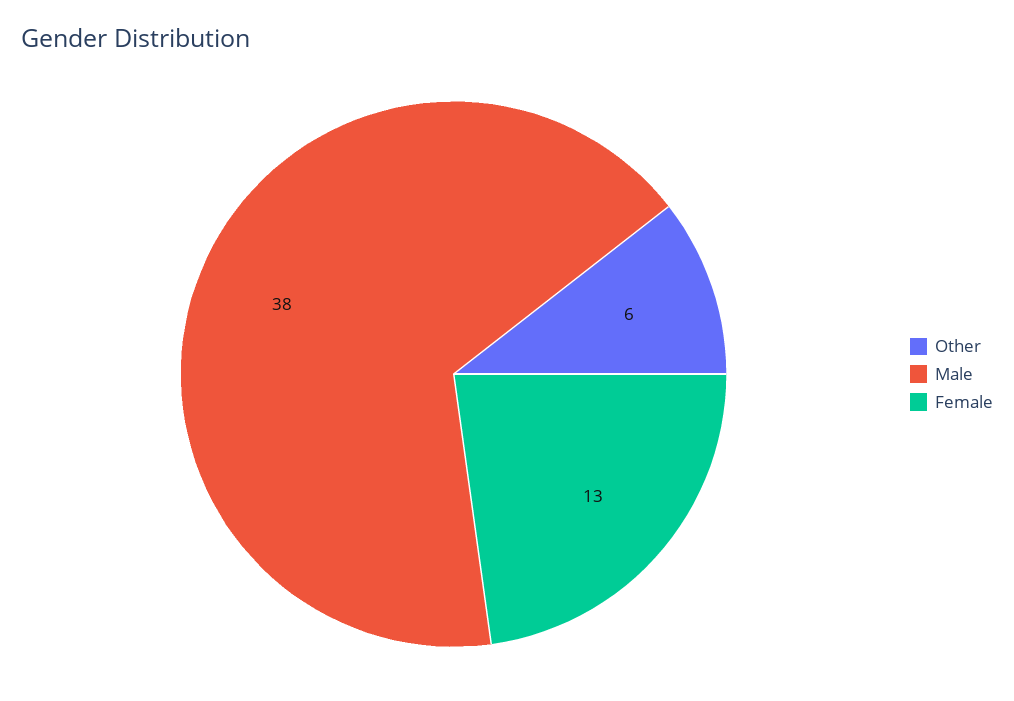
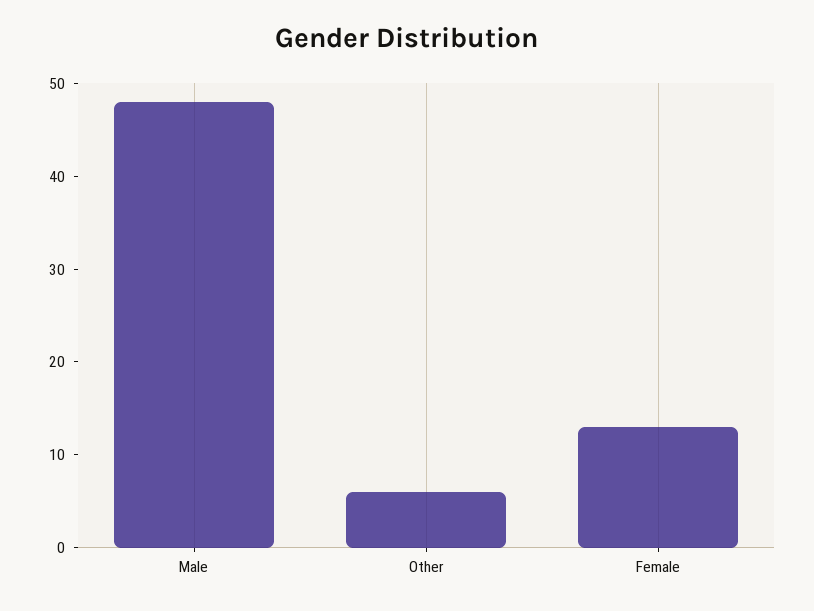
Male: 38 -> 48

